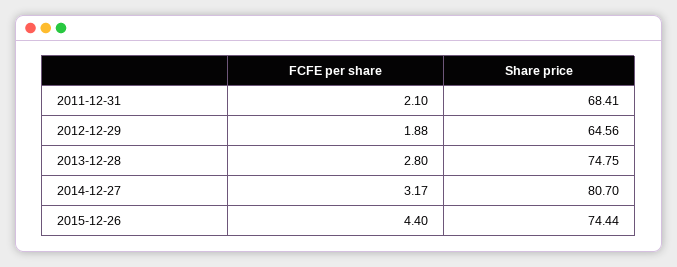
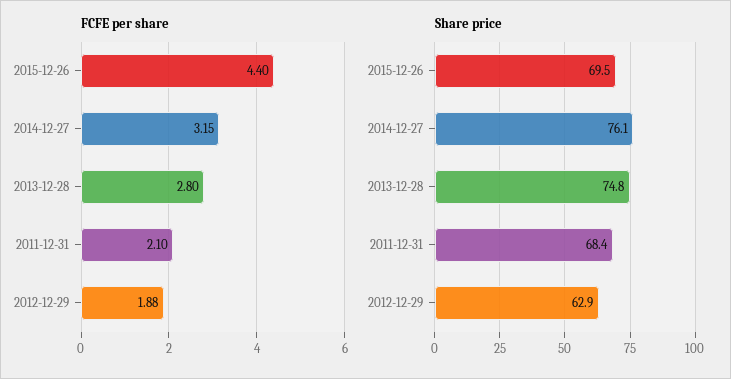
Share price, 2012-12-29: 64.56 -> 62.9
FCFE per share, 2014-12-27: 3.17 -> 3.15
Share price, 2014-12-27: 80.7 -> 76.1
Share price, 2015-12-26: 74.44 -> 69.5

